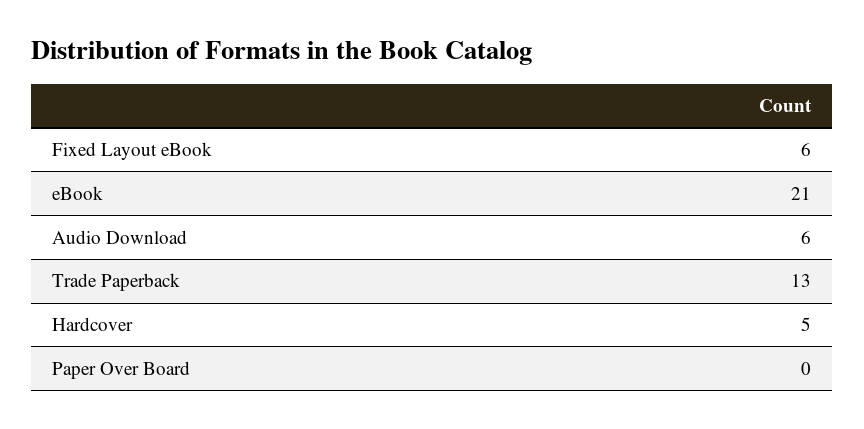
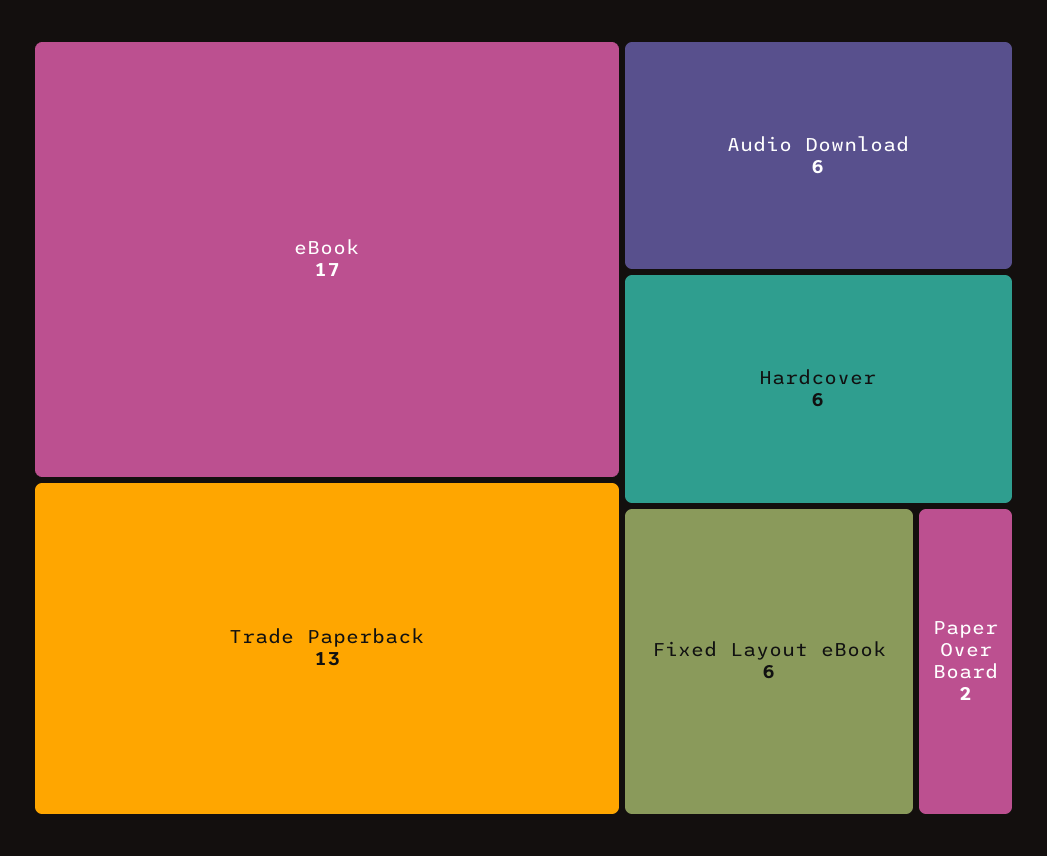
eBook: 21 -> 17
Hardcover: 5 -> 6
Paper Over Board: 0 -> 2

